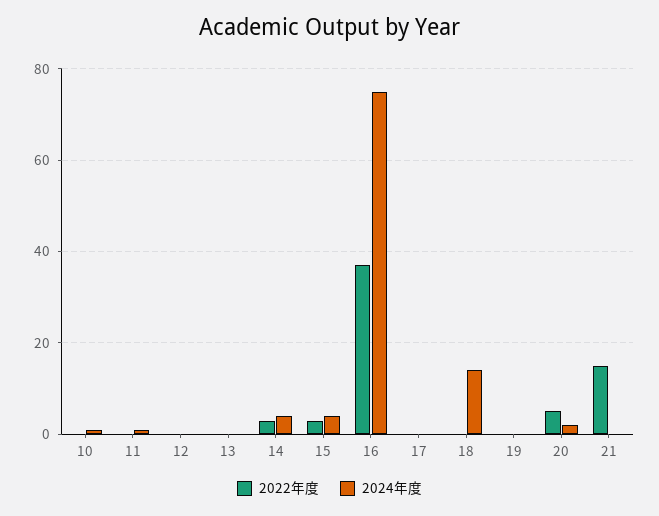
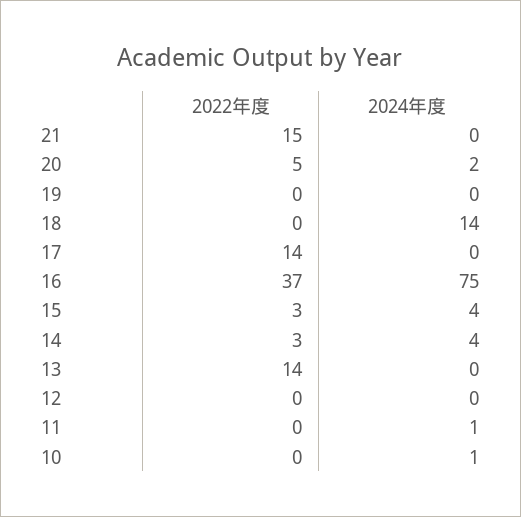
2022年度, 13: 0 -> 14
2022年度, 17: 0 -> 14

